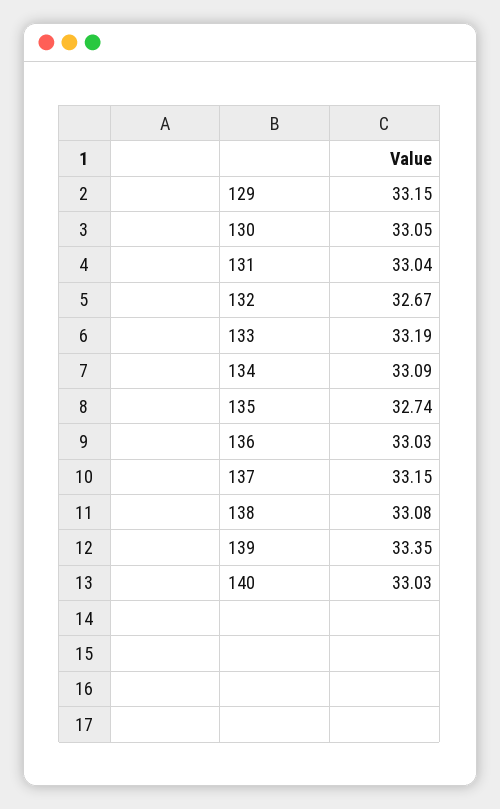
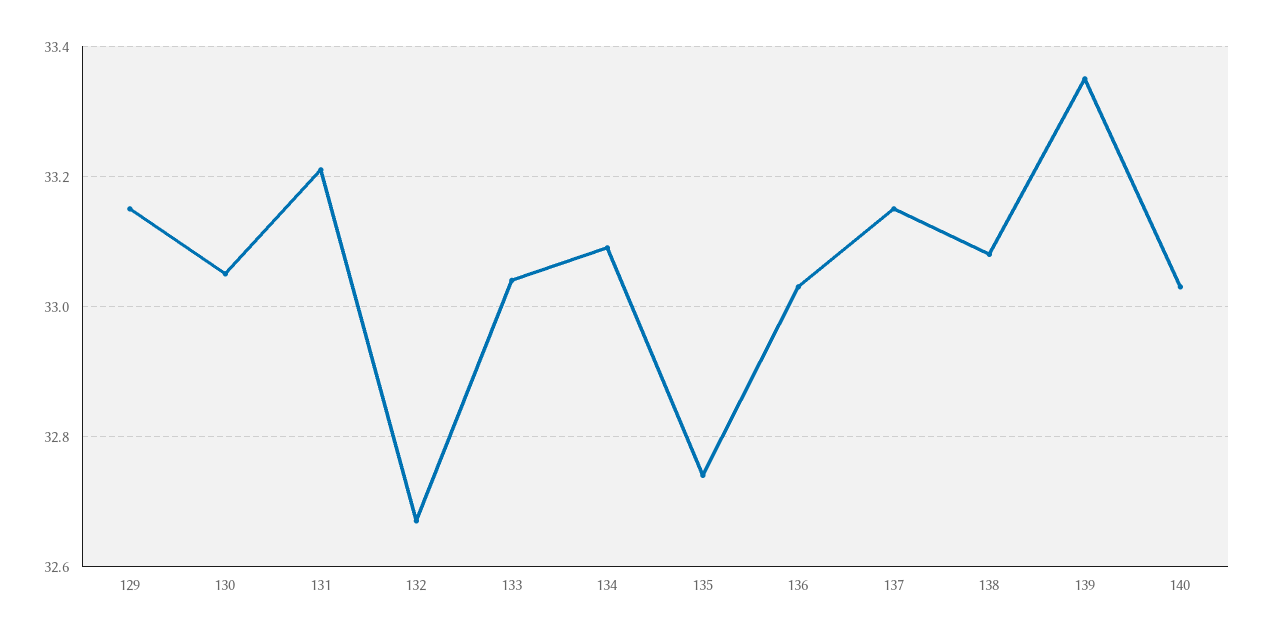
131: 33.04 -> 33.2
133: 33.19 -> 33.05

